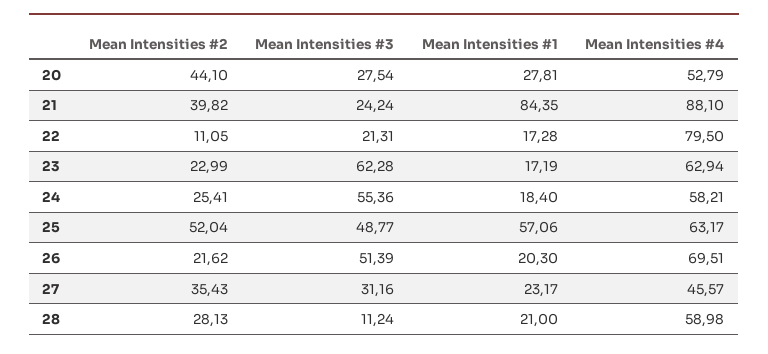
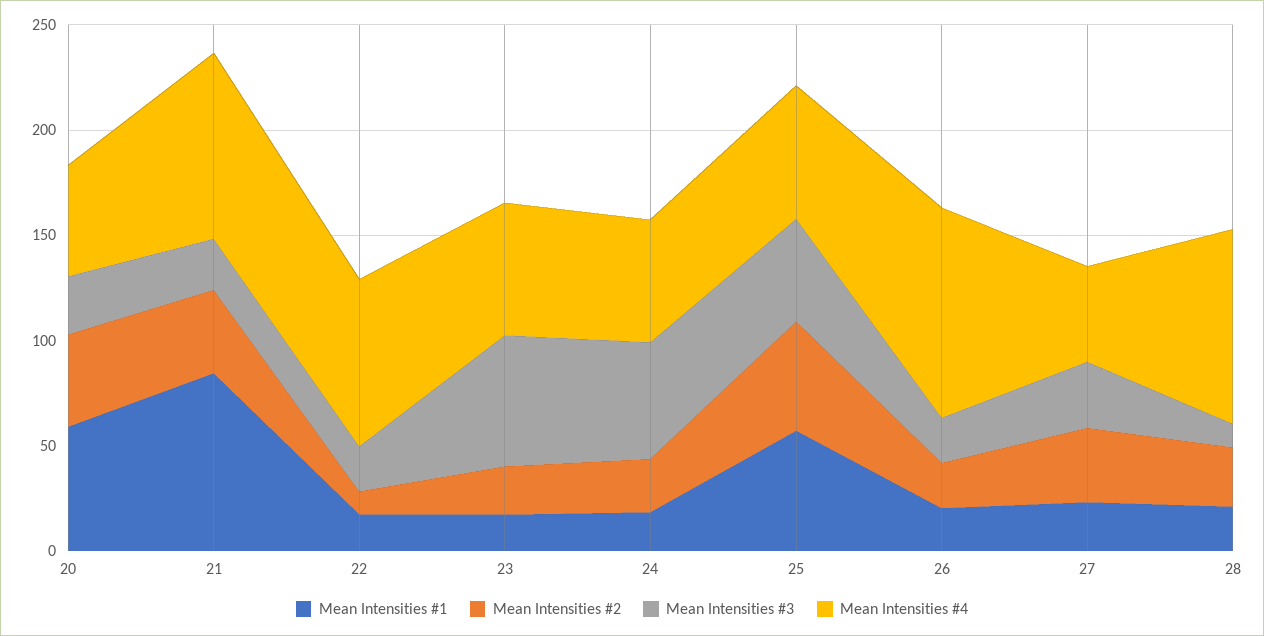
Mean Intensities #1, 20: 27.81 -> 60
Mean Intensities #3, 26: 51.39 -> 20
Mean Intensities #4, 26: 69.51 -> 100
Mean Intensities #4, 28: 58.98 -> 90

